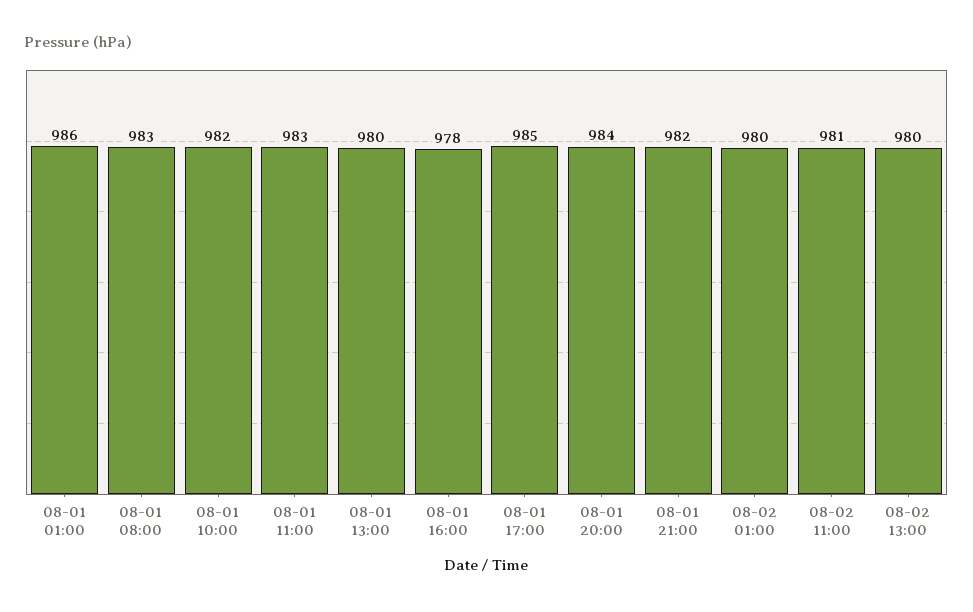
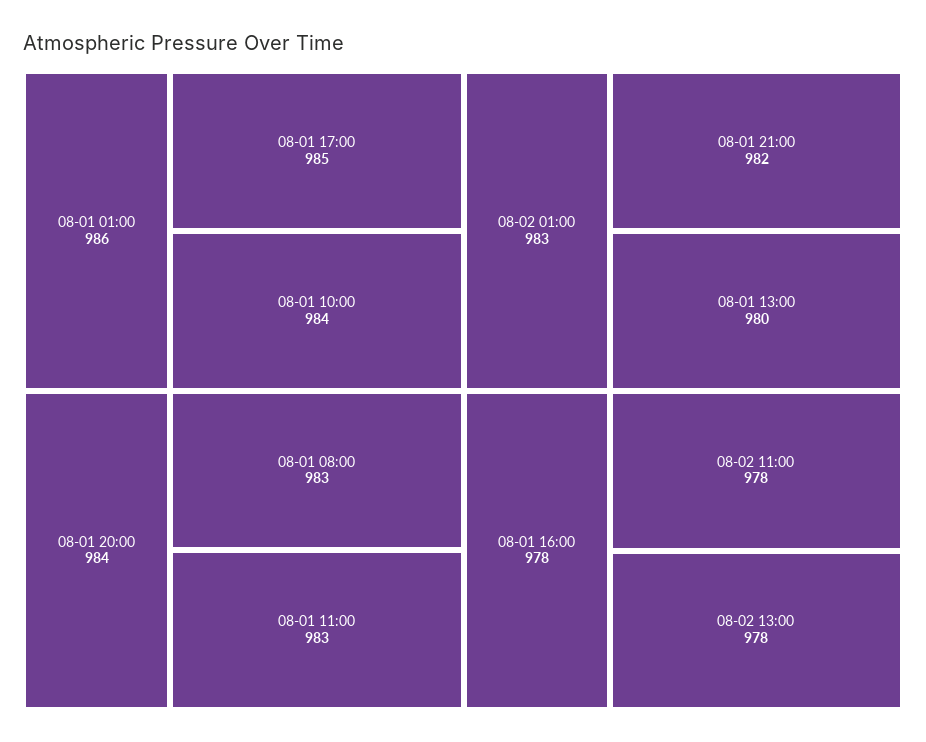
08-01 10:00: 982 -> 984
08-02 01:00: 980 -> 983
08-02 11:00: 981 -> 978
08-02 13:00: 980 -> 978

